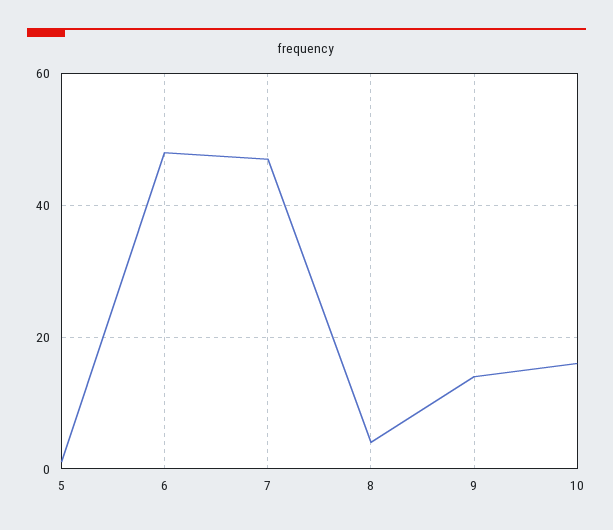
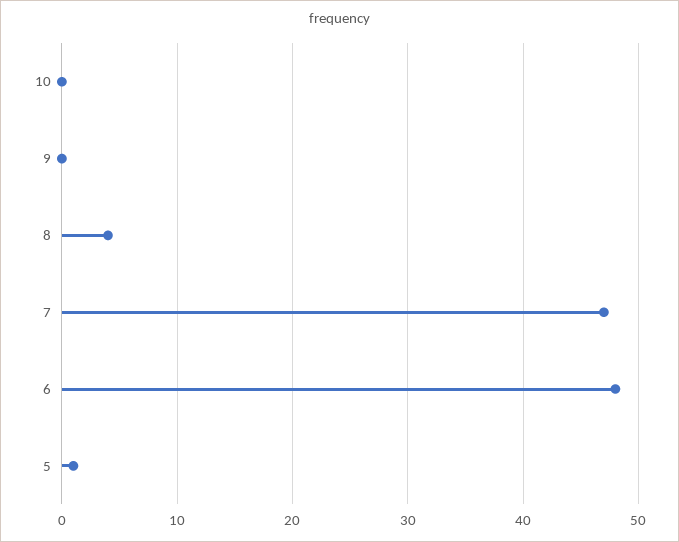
9: 15 -> 0
10: 15 -> 0

